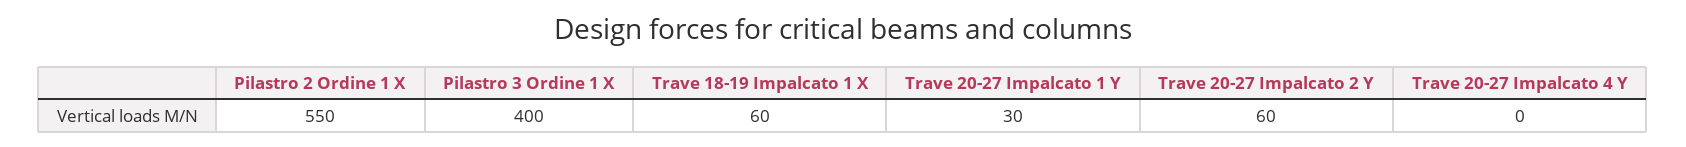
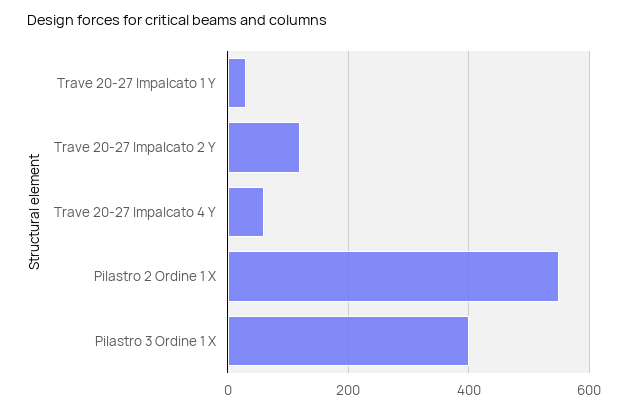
Trave 18-19 Impalcato 1 X: 60 -> none
Trave 20-27 Impalcato 2 Y: 60 -> 120
Trave 20-27 Impalcato 4 Y: 0 -> 60

